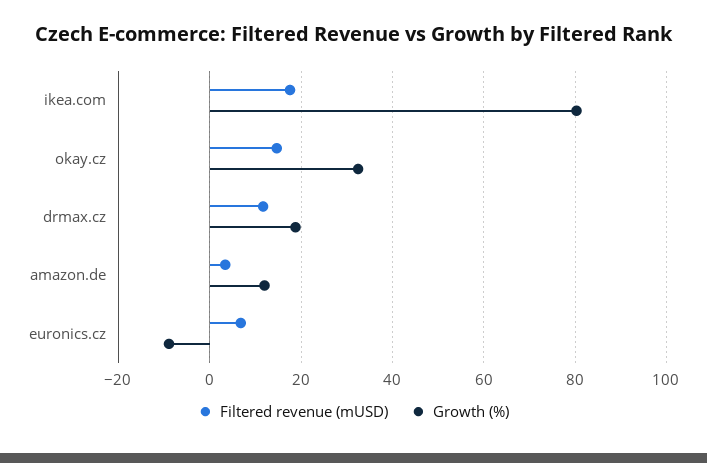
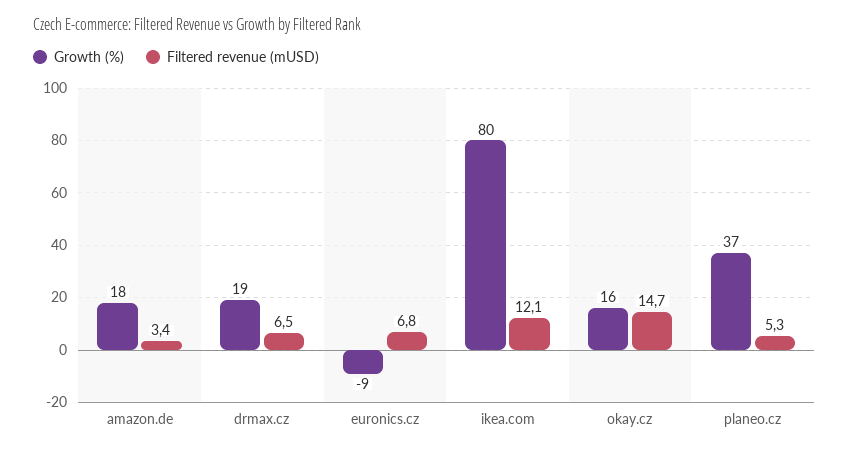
Filtered revenue (mUSD), ikea.com: 18 -> 12.1
Growth (%), okay.cz: 32 -> 16
Filtered revenue (mUSD), drmax.cz: 12 -> 6.5
Growth (%), amazon.de: 12 -> 18
Growth (%), planeo.cz: none -> 37
Filtered revenue (mUSD), planeo.cz: none -> 5.3

